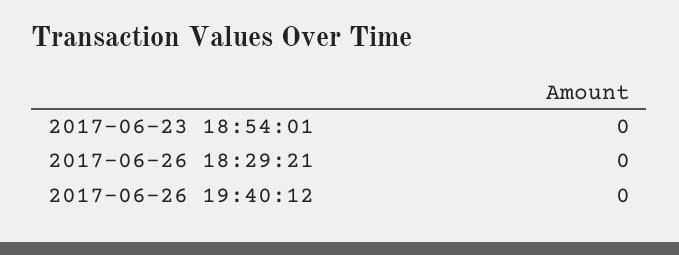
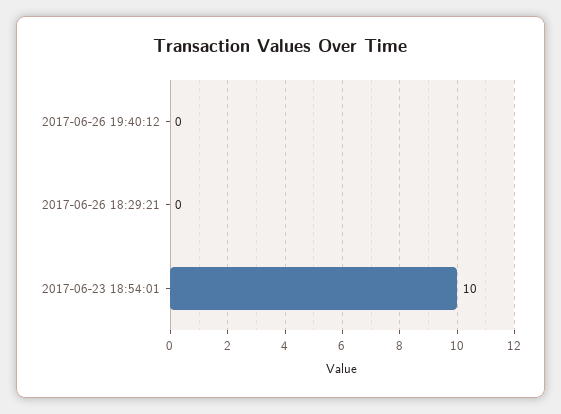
2017-06-23 18:54:01: 0 -> 10

